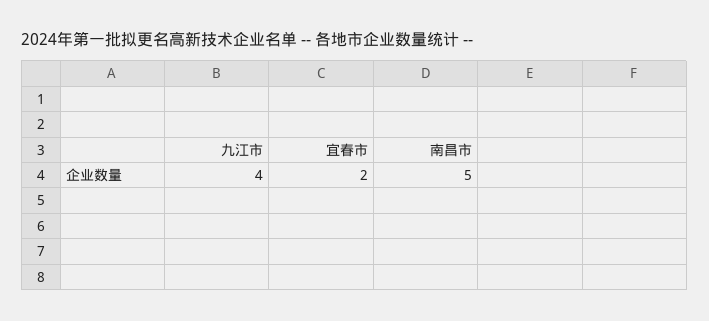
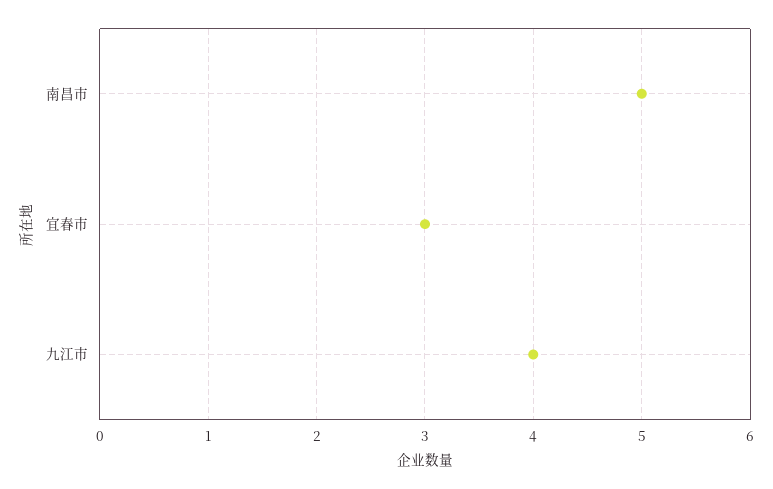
宜春市: 2 -> 3

